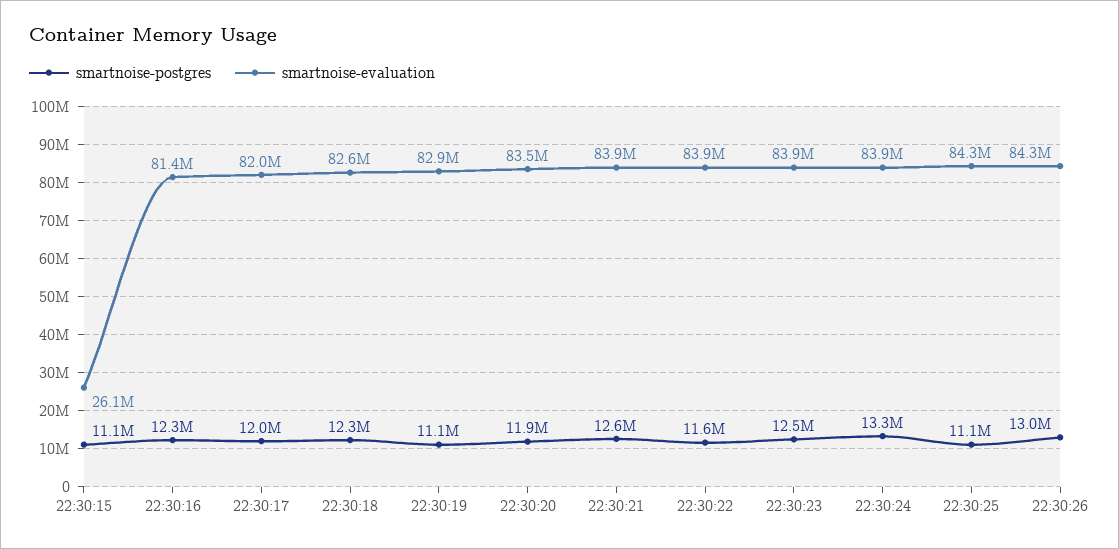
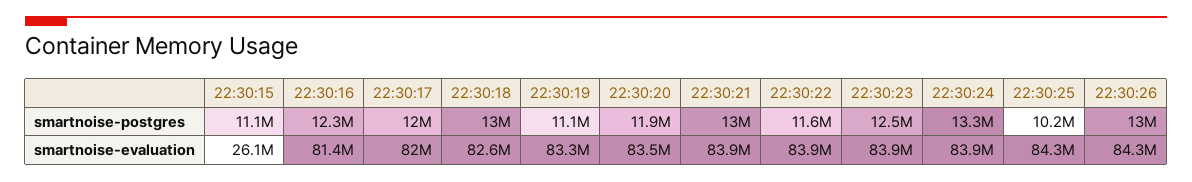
smartnoise-postgres, 22:30:18: 12300000 -> 13000000
smartnoise-evaluation, 22:30:19: 82900000 -> 83300000
smartnoise-postgres, 22:30:21: 12600000 -> 13000000
smartnoise-postgres, 22:30:25: 11100000 -> 10200000

